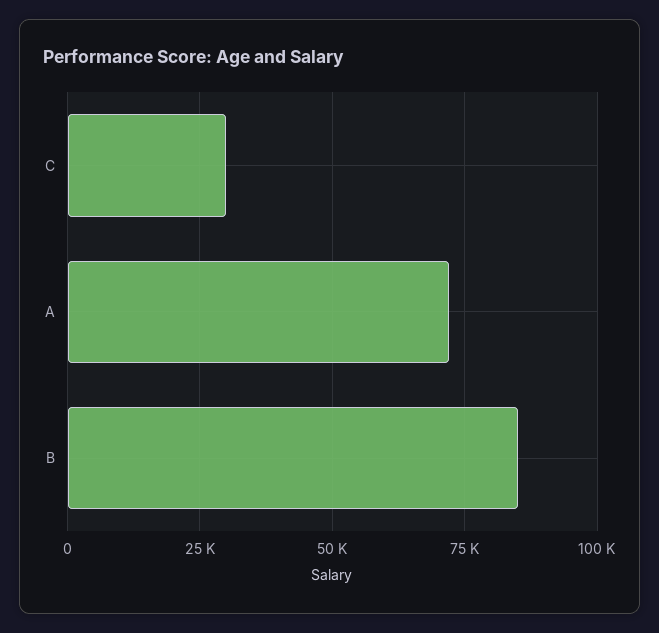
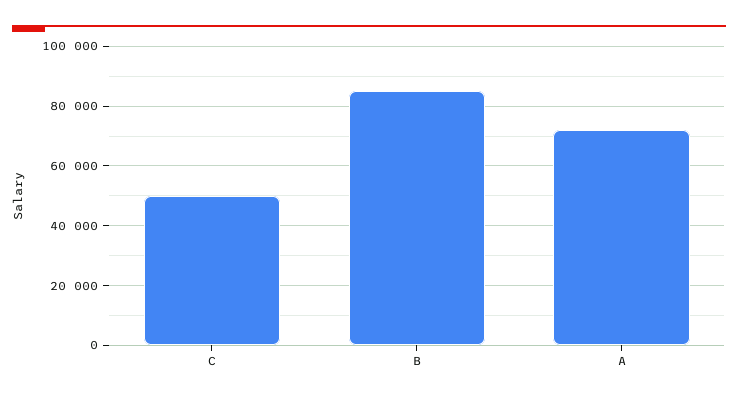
C: 30000 -> 50000

